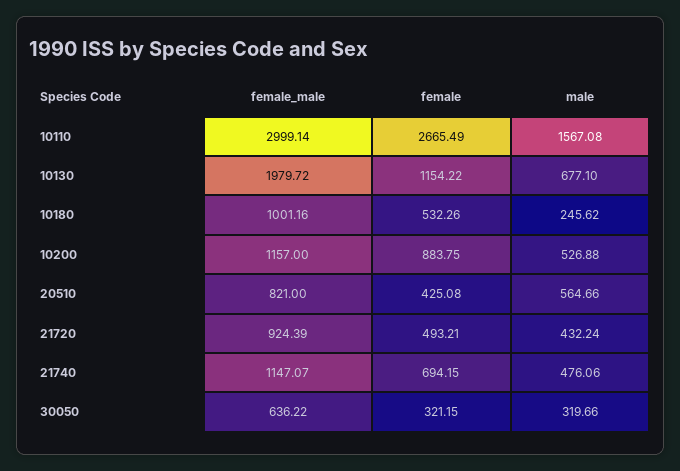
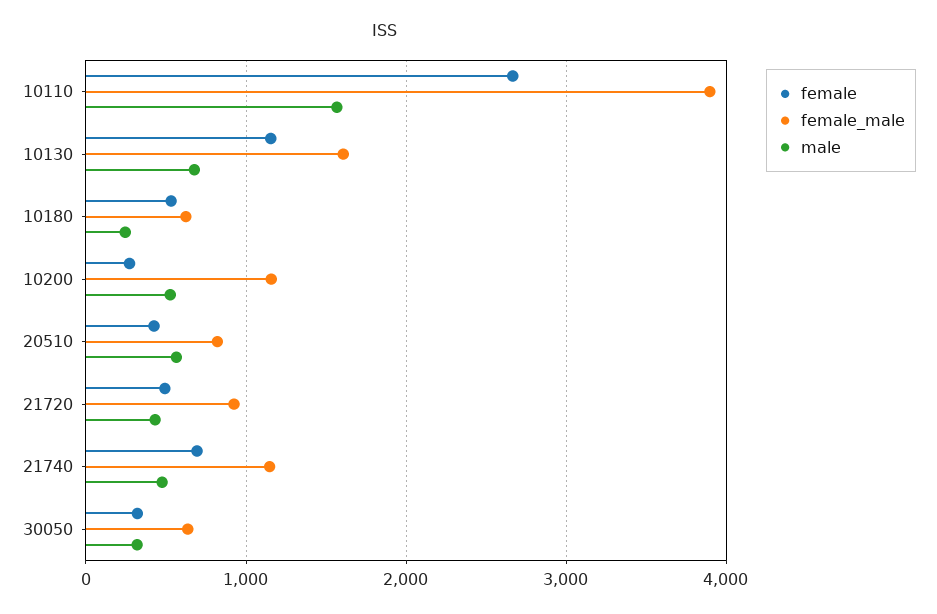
female_male, 10110: 2999.14 -> 3900
female_male, 10130: 1979.72 -> 1600
female_male, 10180: 1001.16 -> 600
female, 10200: 883.75 -> 300

